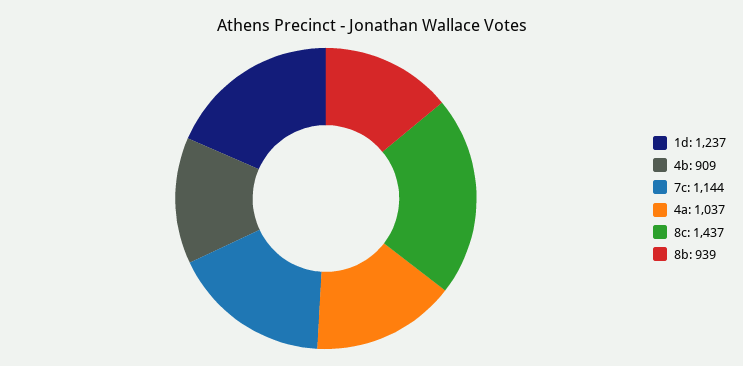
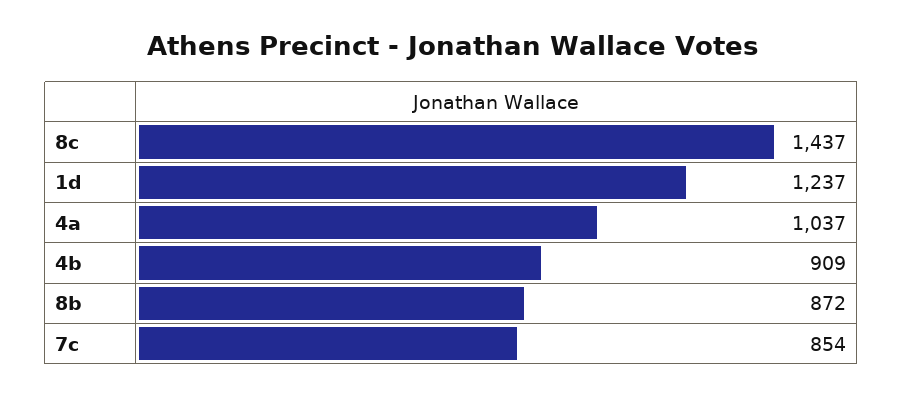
7c: 1144 -> 854
8b: 939 -> 872

